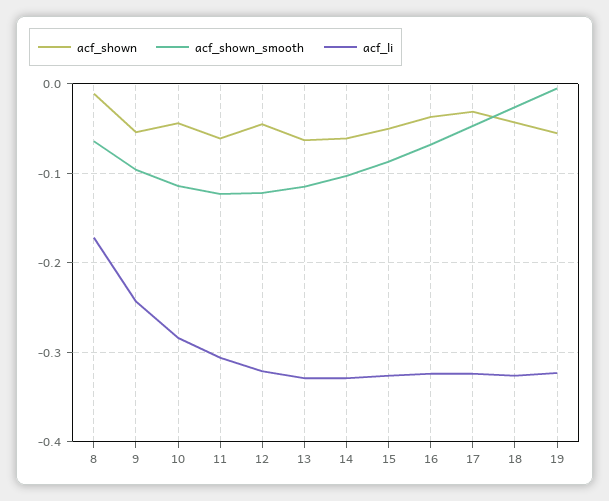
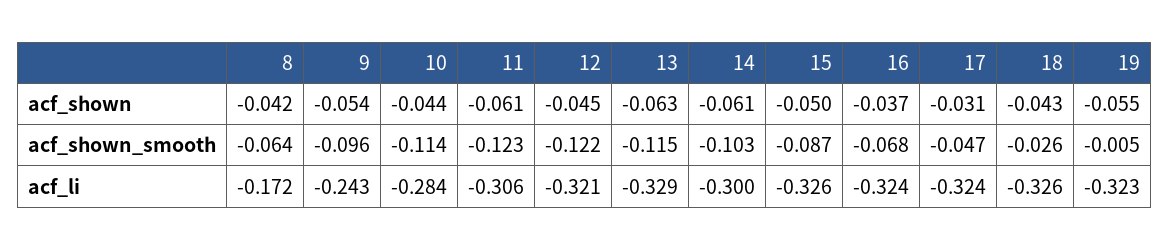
acf_shown, 8: -0.01 -> -0.042
acf_li, 14: -0.33 -> -0.3

